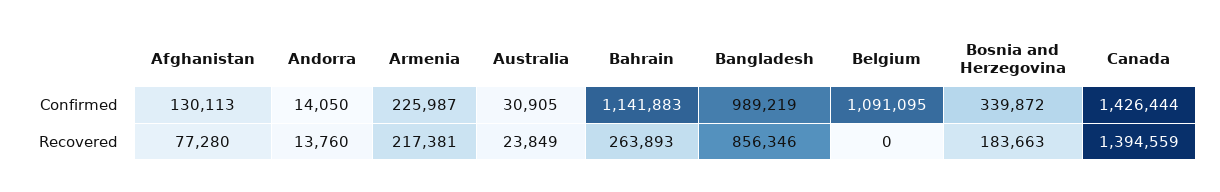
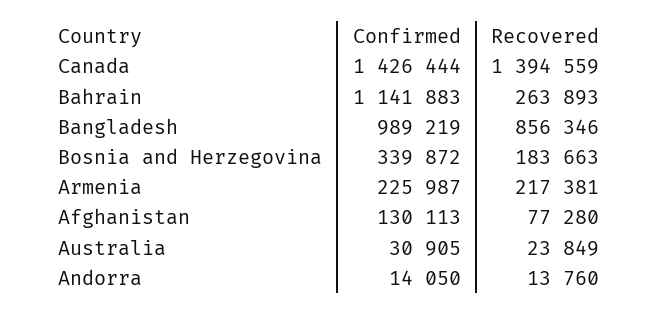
Belgium, Confirmed: 1091095 -> none
Belgium, Recovered: 0 -> none

